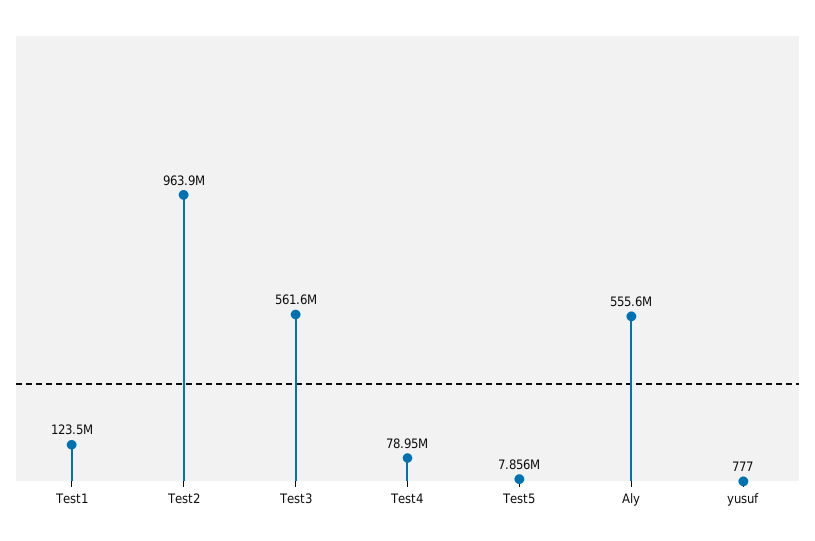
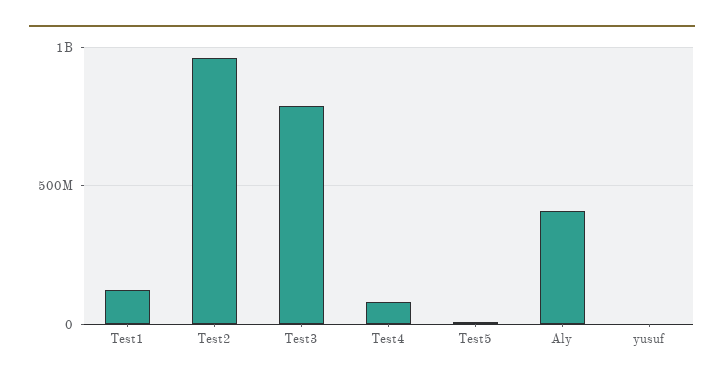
Test3: 561600000 -> 800000000
Aly: 555600000 -> 400000000

